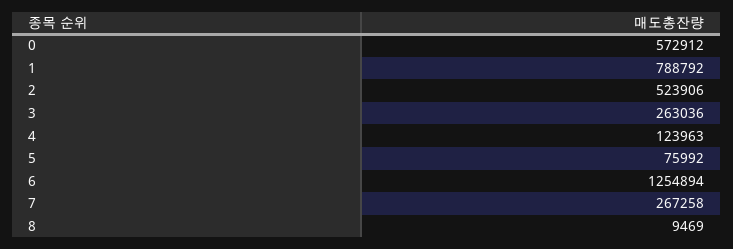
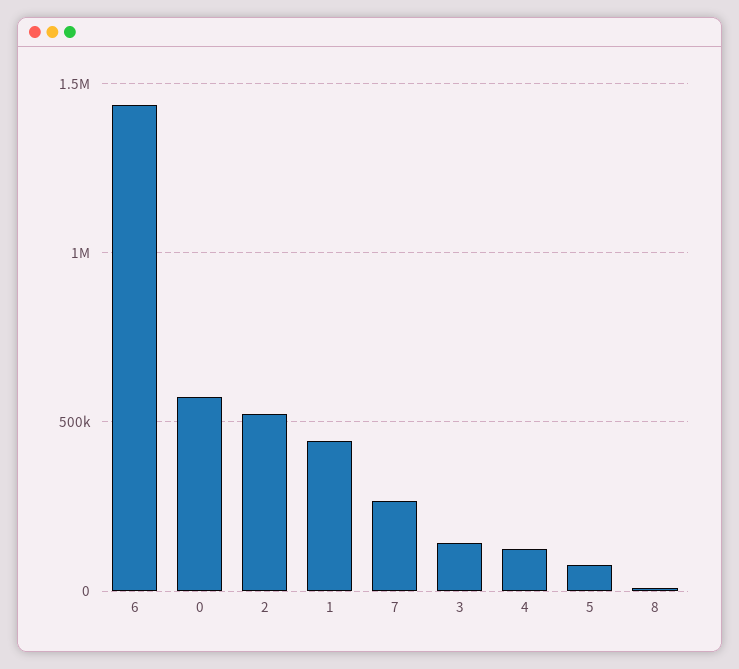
1: 788792 -> 450000
3: 263036 -> 150000
6: 1254894 -> 1450000

